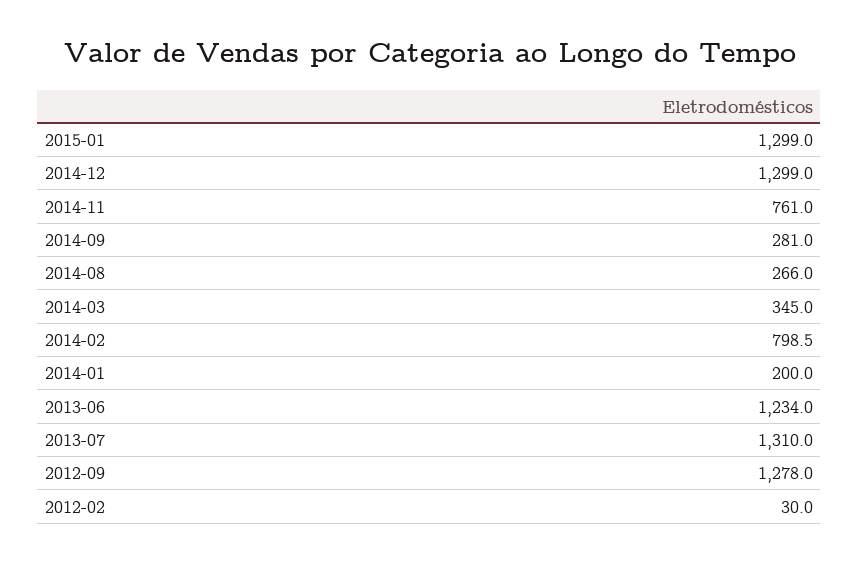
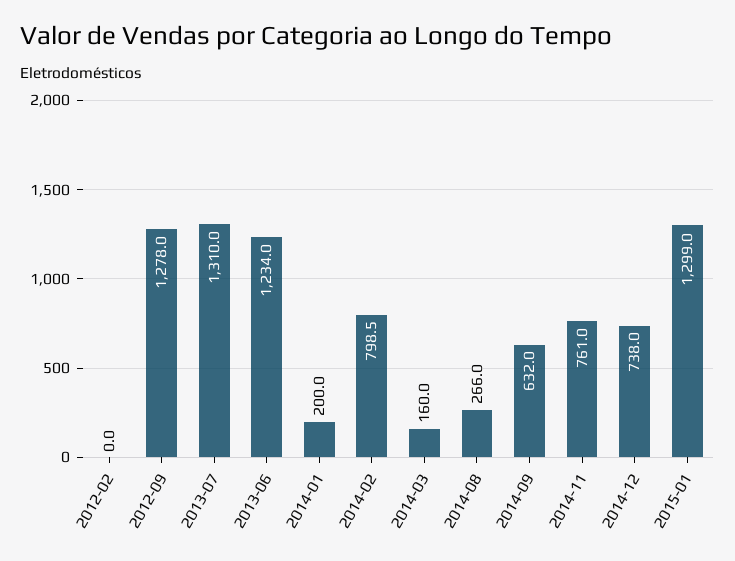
2014-12: 1299 -> 738
2014-09: 281 -> 632
2014-03: 345 -> 160
2012-02: 30 -> 0

